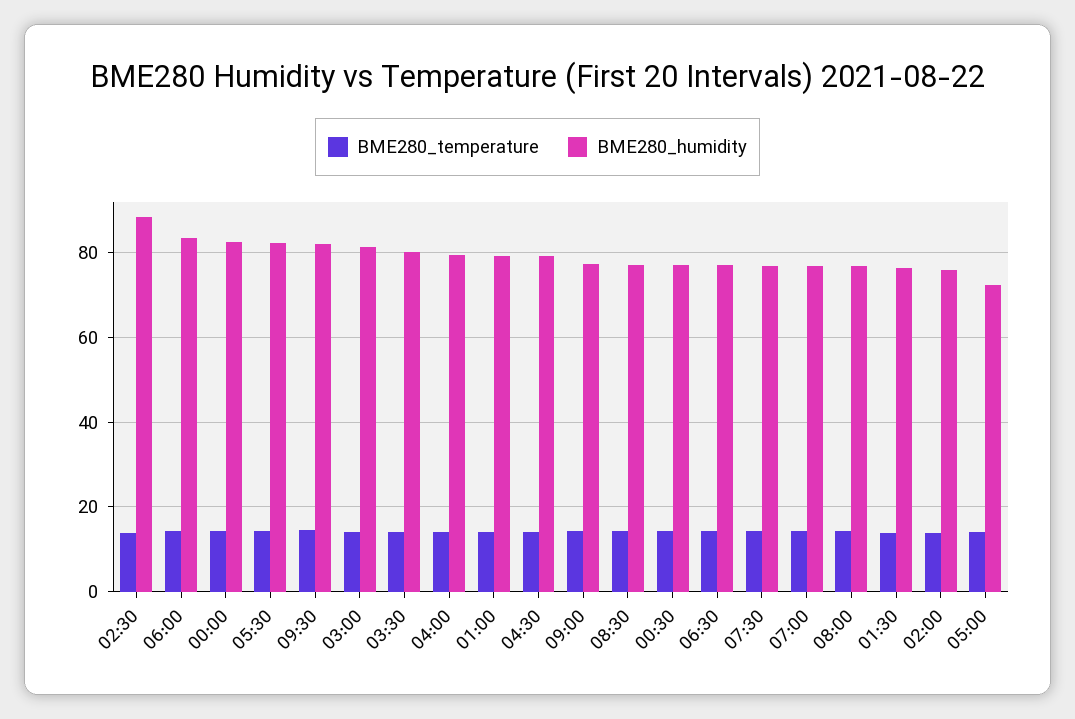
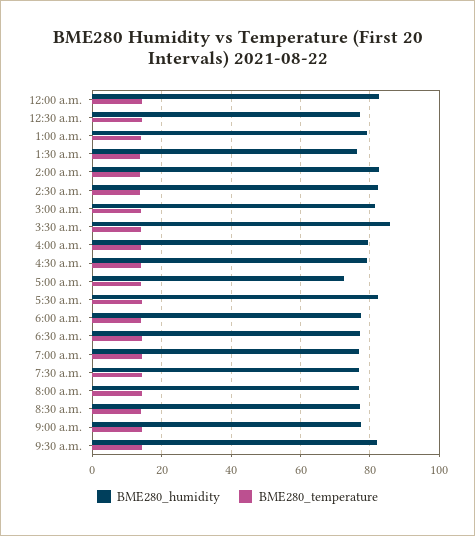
BME280_humidity, 02:30: 88 -> 82
BME280_humidity, 06:00: 84 -> 78
BME280_humidity, 03:30: 80 -> 86
BME280_humidity, 02:00: 76 -> 82

